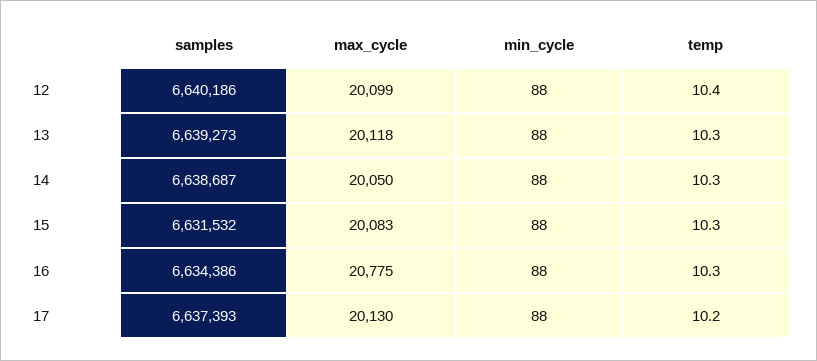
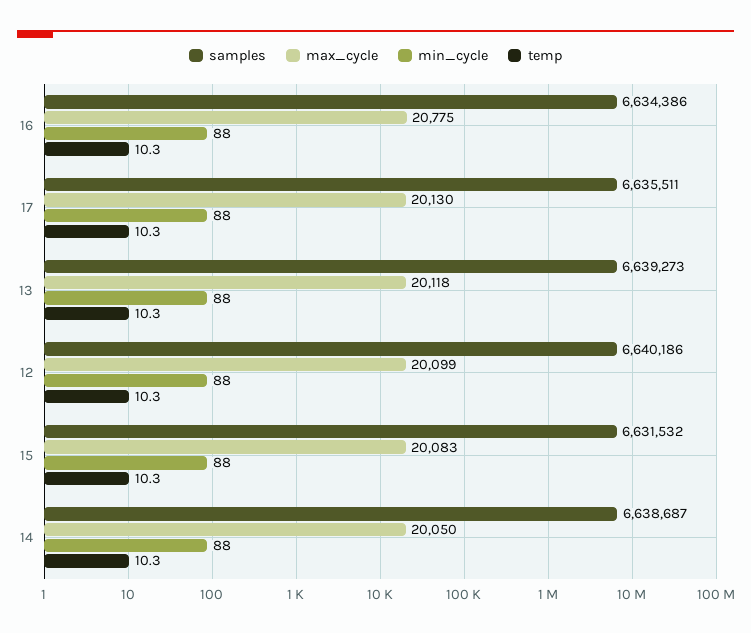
temp, 12: 10.4 -> 10.3
samples, 17: 6637393 -> 6635511
temp, 17: 10.2 -> 10.3

